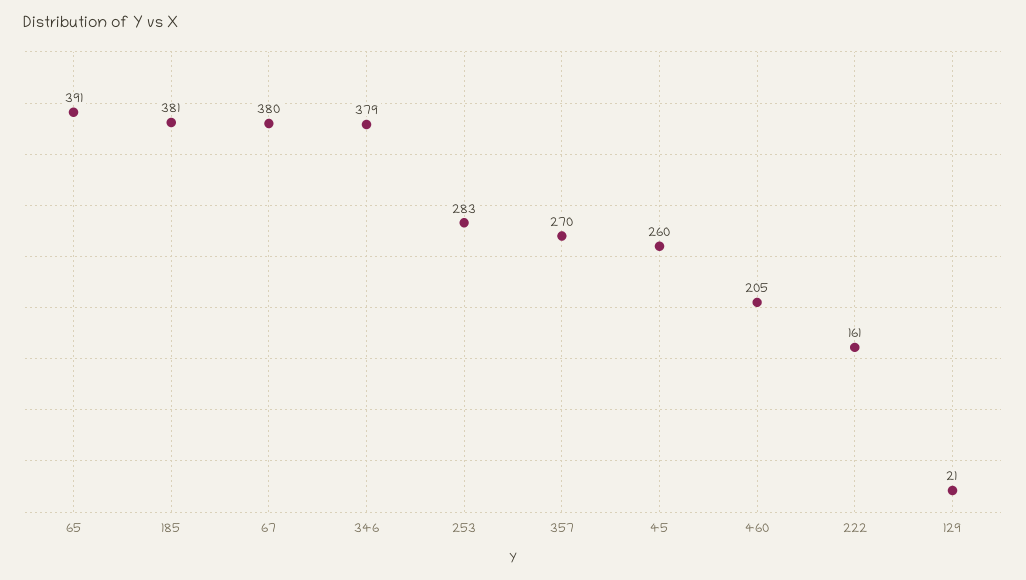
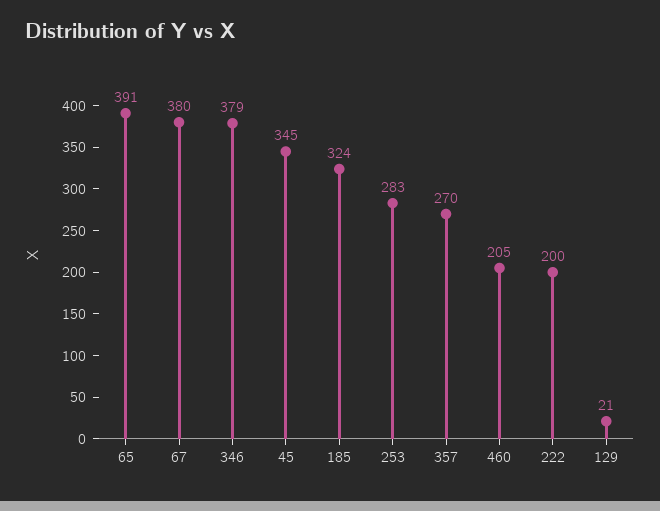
185: 381 -> 324
45: 260 -> 345
222: 161 -> 200

